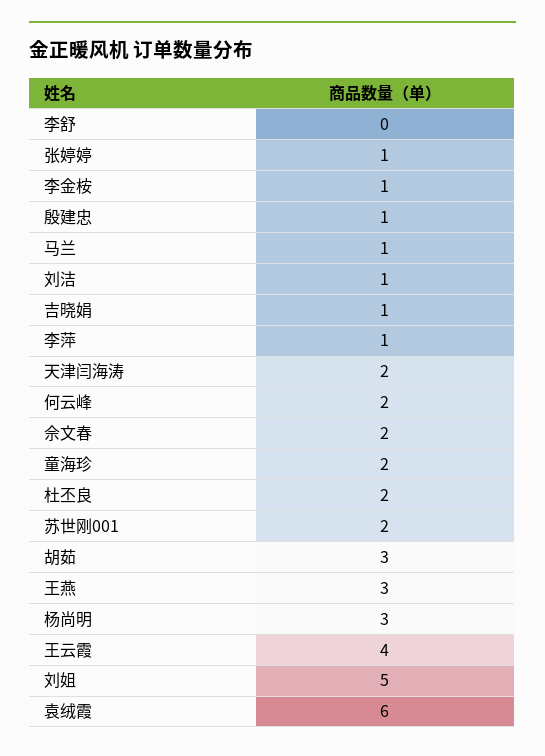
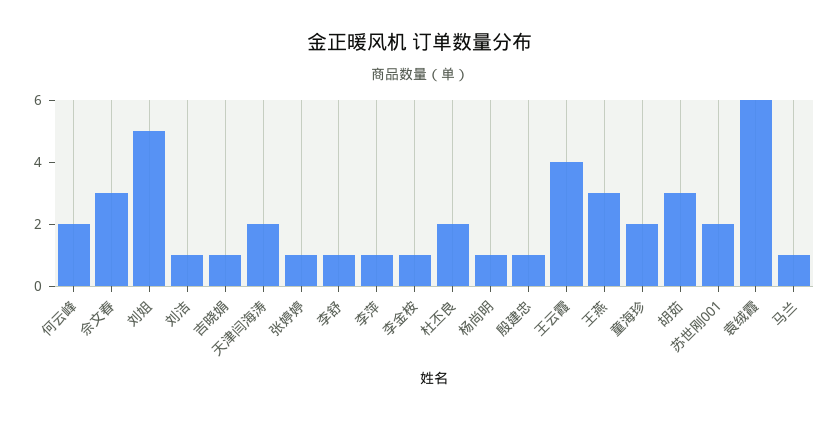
李舒: 0 -> 1
佘文春: 2 -> 3
杨尚明: 3 -> 1

